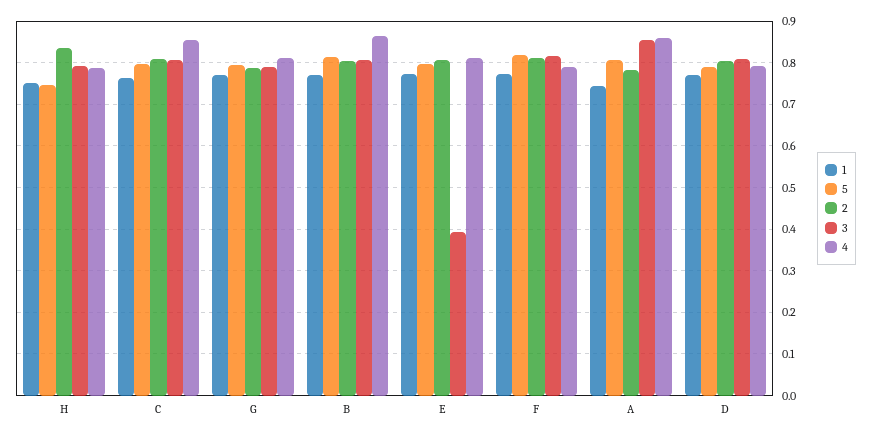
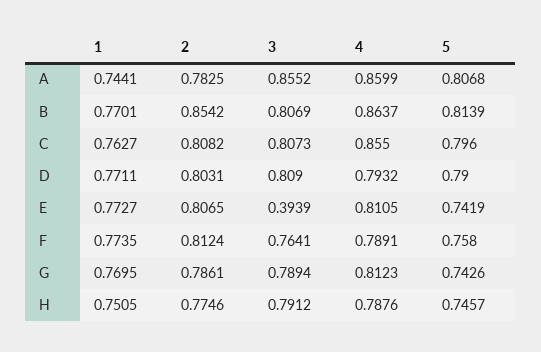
2, H: 0.84 -> 0.7746
5, G: 0.8 -> 0.7426
2, B: 0.8 -> 0.8542
5, E: 0.8 -> 0.7419
5, F: 0.82 -> 0.758
3, F: 0.82 -> 0.7641

